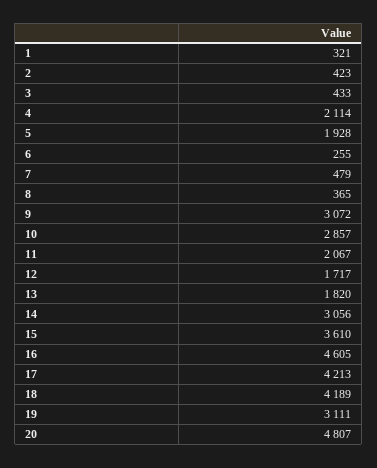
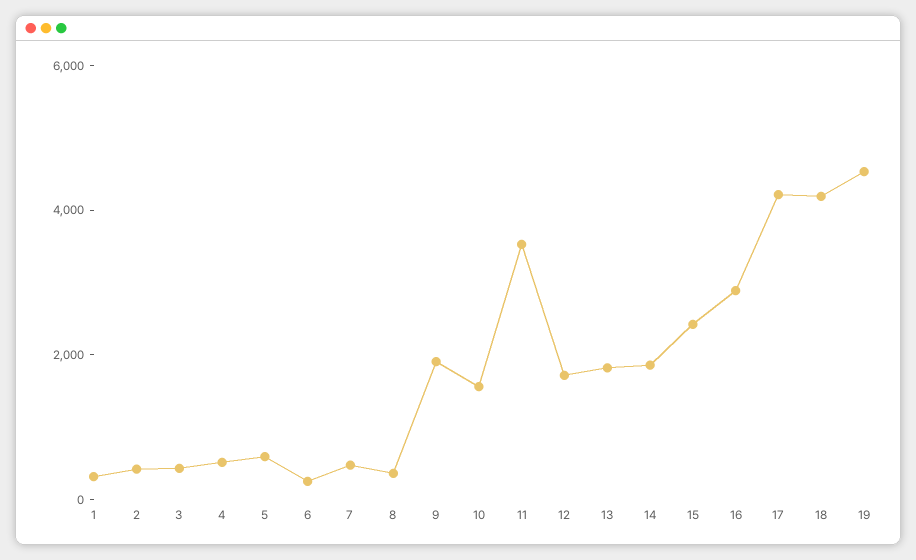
4: 2114 -> 500
5: 1928 -> 500
9: 3072 -> 2000
10: 2857 -> 1500
11: 2067 -> 3500
14: 3056 -> 2000
15: 3610 -> 2500
16: 4605 -> 3000
19: 3111 -> 4500
20: 4807 -> none

